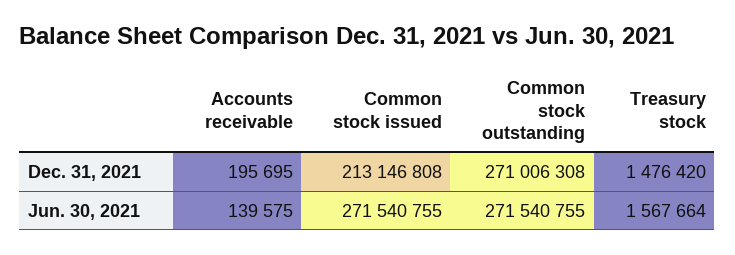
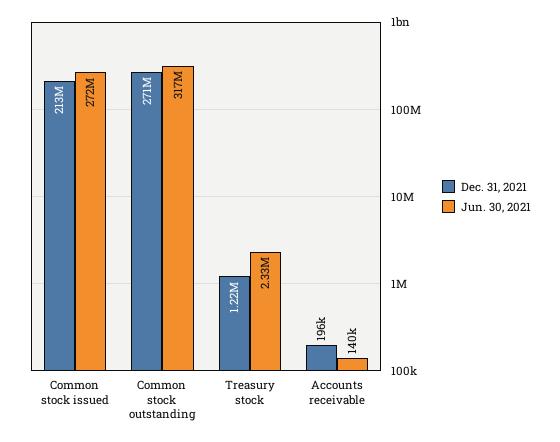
Dec. 31, 2021, Treasury stock: 1476420 -> 1220000
Jun. 30, 2021, Common stock outstanding: 271540755 -> 317000000
Jun. 30, 2021, Treasury stock: 1567664 -> 2330000

